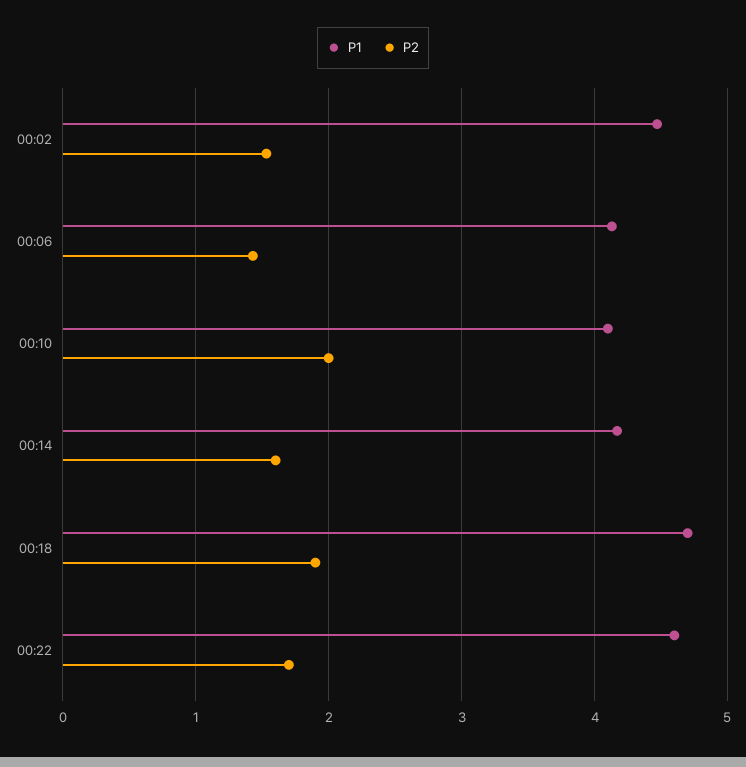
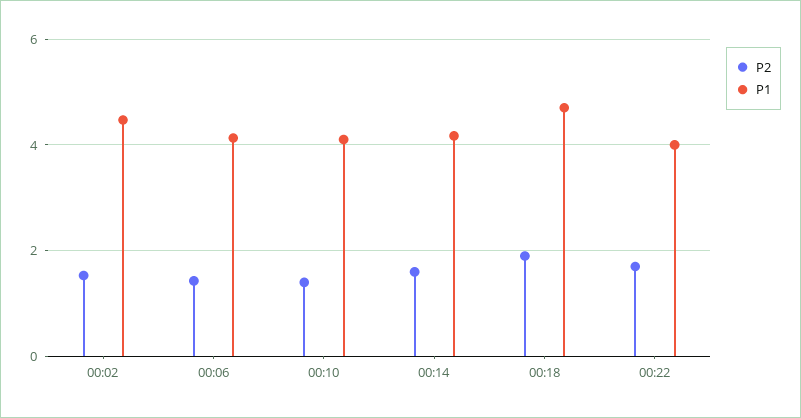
P2, 00:10: 2 -> 1.4
P1, 00:22: 4.6 -> 4

